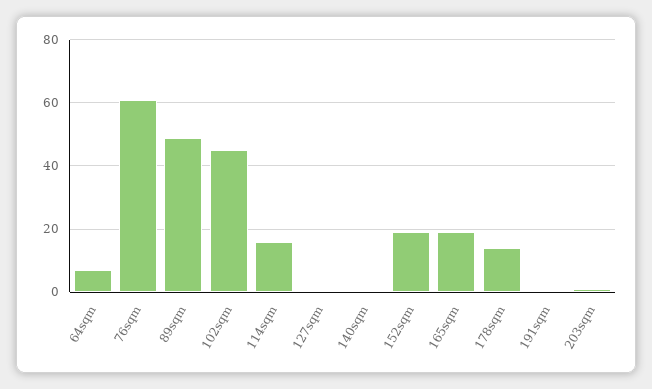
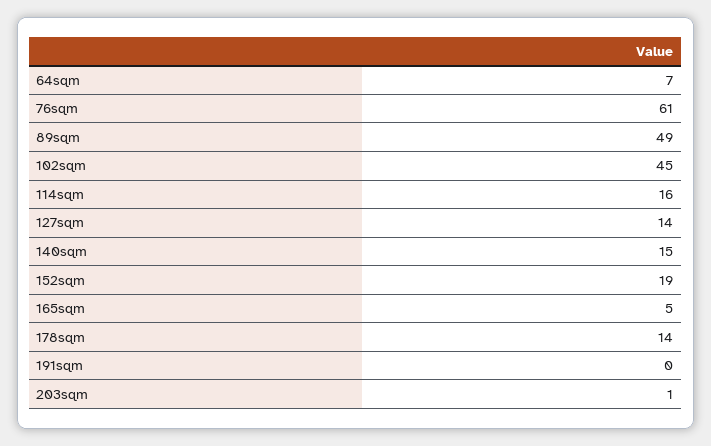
127sqm: 0 -> 14
140sqm: 0 -> 15
165sqm: 20 -> 5

